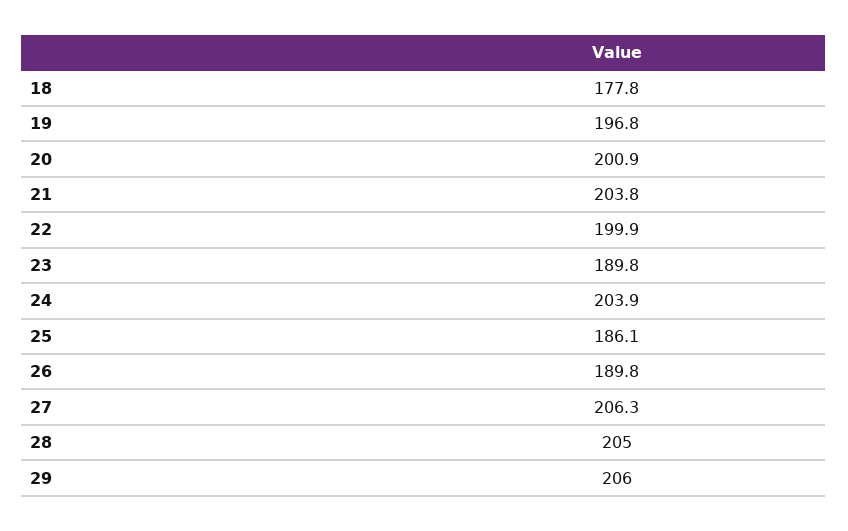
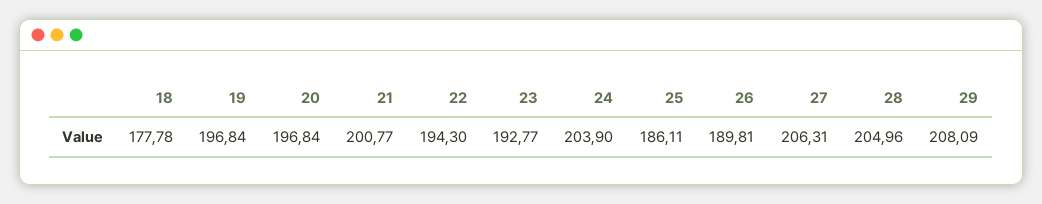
20: 200.9 -> 196.84
21: 203.8 -> 200.77
22: 199.9 -> 194.3
23: 189.8 -> 192.77
29: 206 -> 208.09

